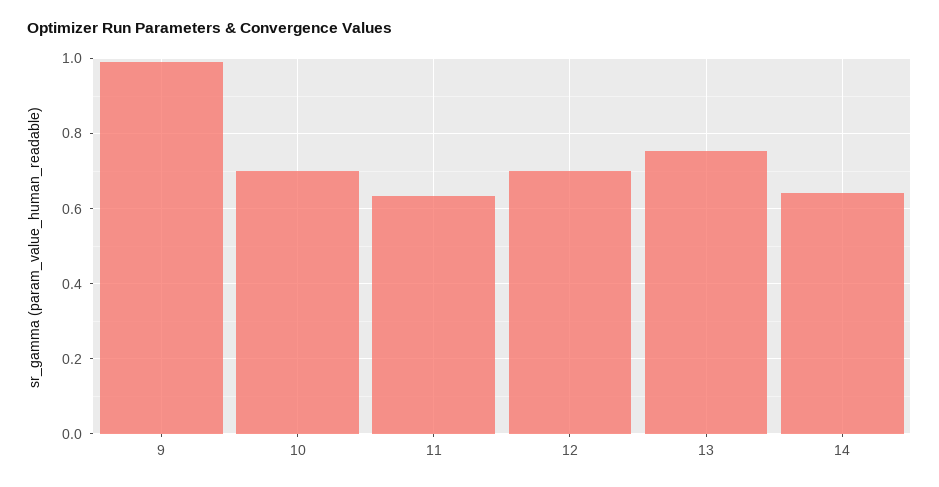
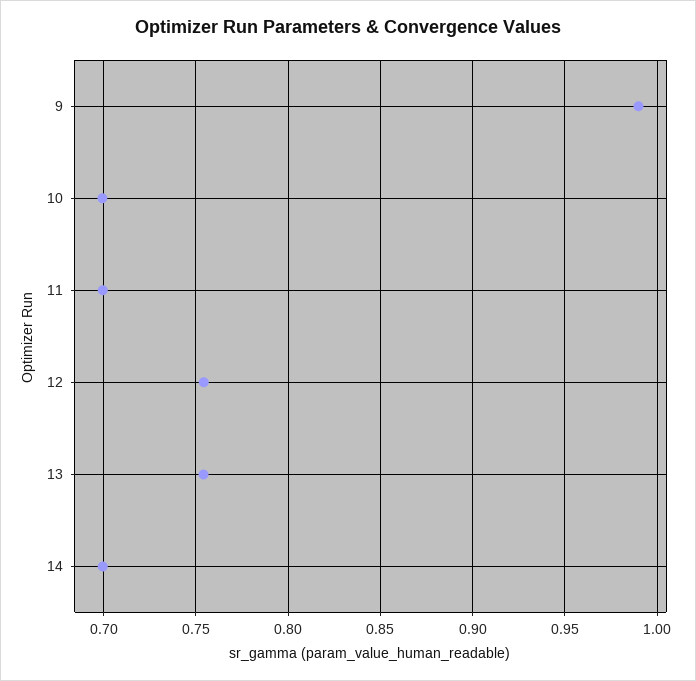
11: 0.64 -> 0.7
12: 0.7 -> 0.755
14: 0.64 -> 0.7

